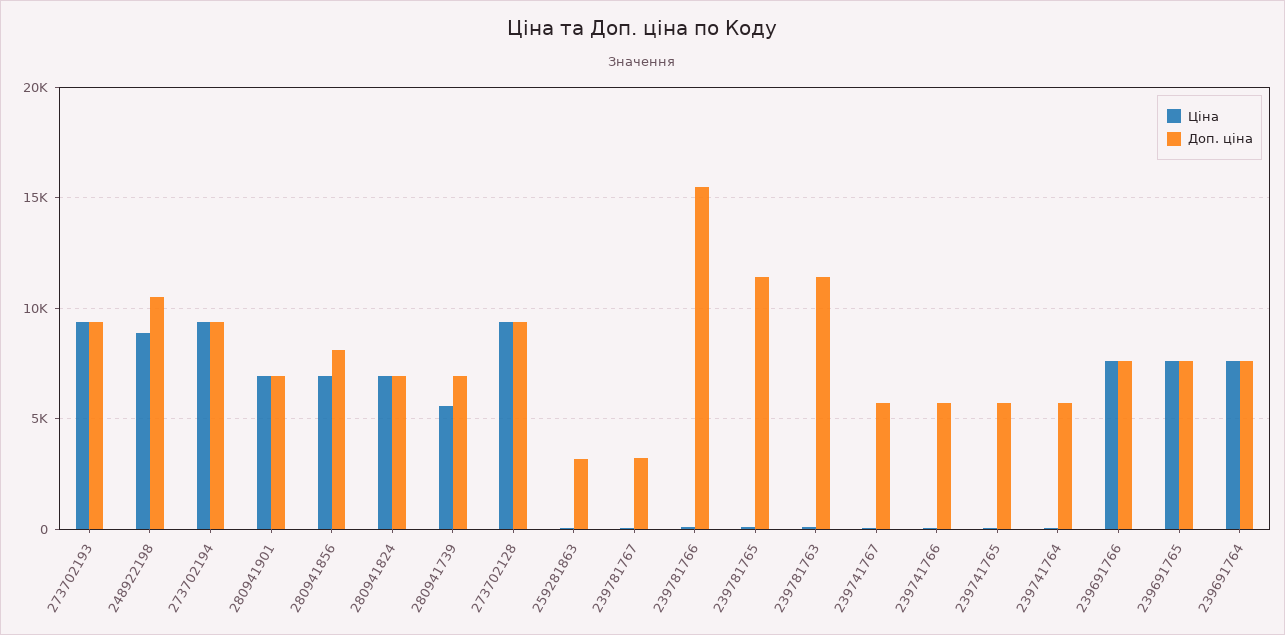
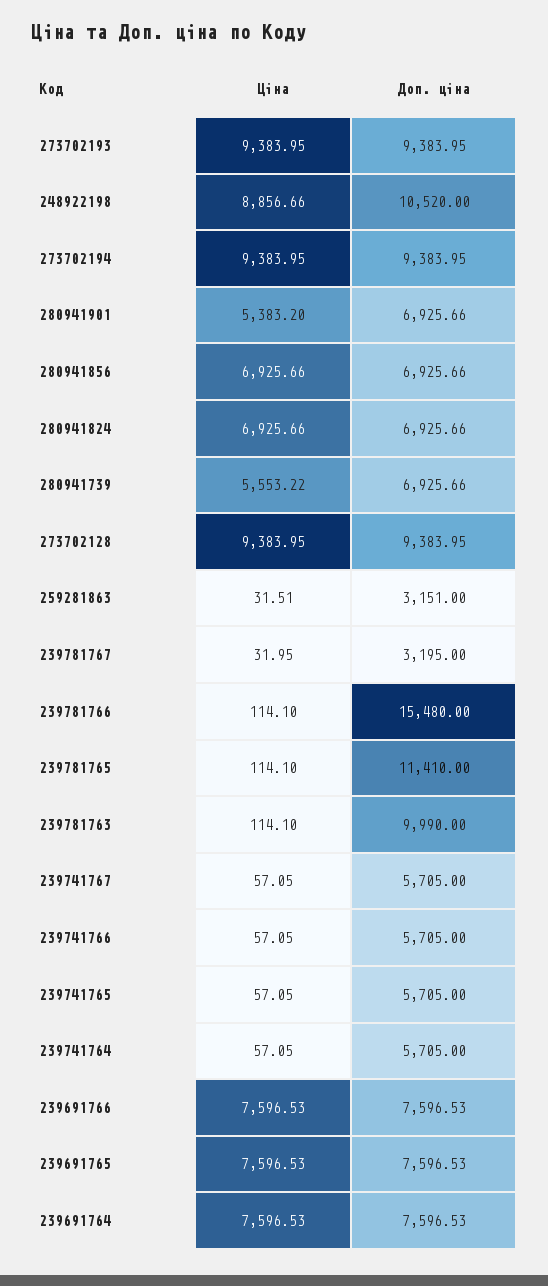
Ціна, 280941901: 7000 -> 5383.2
Доп. ціна, 280941856: 8000 -> 6925.66
Доп. ціна, 239781763: 11500 -> 9990

